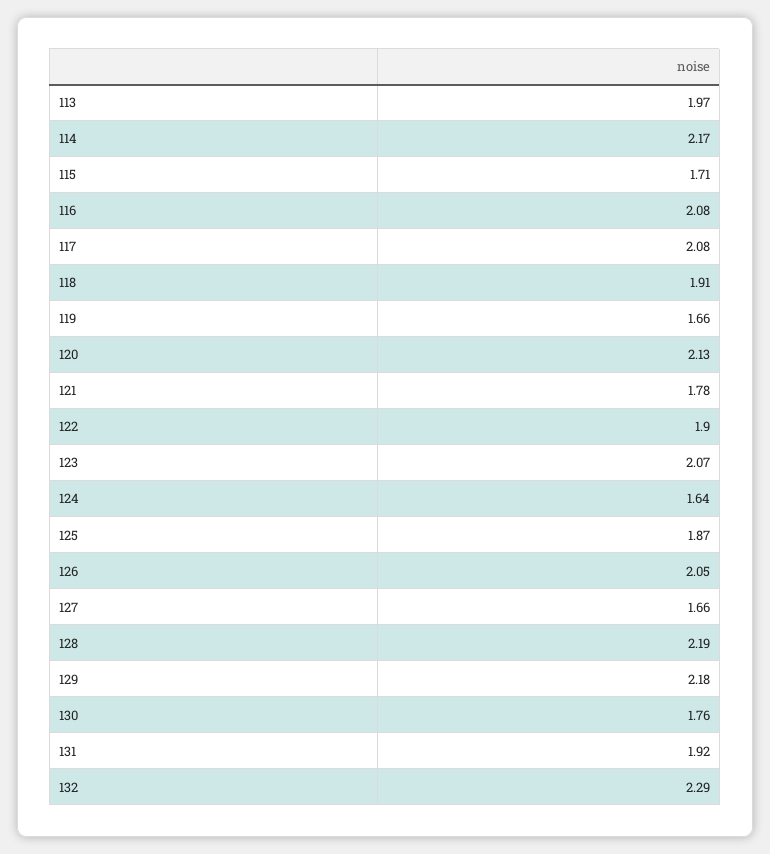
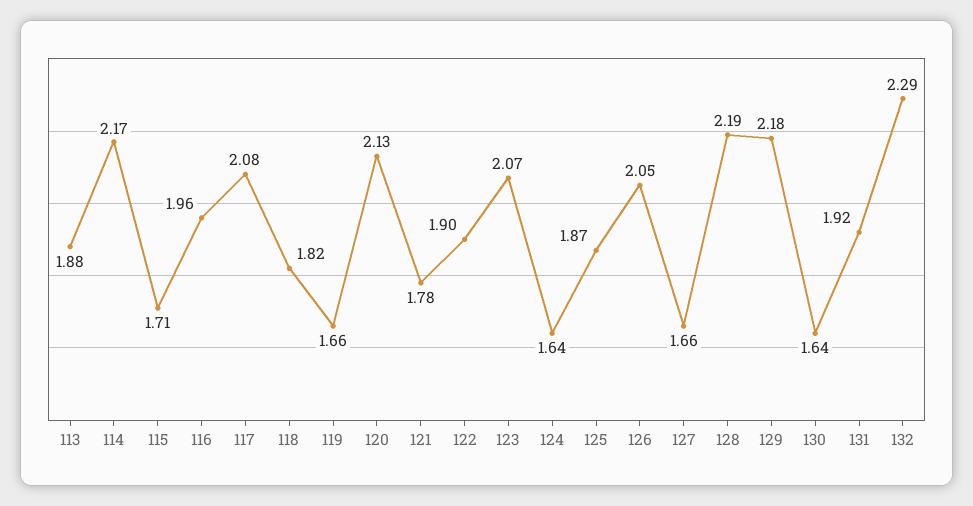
113: 1.97 -> 1.88
116: 2.08 -> 1.96
118: 1.91 -> 1.82
130: 1.76 -> 1.64

